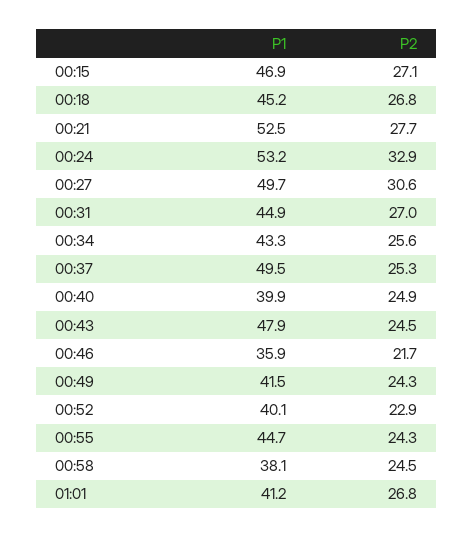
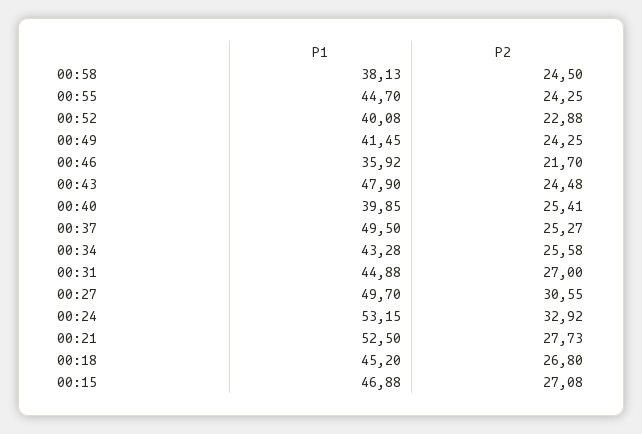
P2, 00:40: 24.9 -> 25.41
P1, 01:01: 41.2 -> none
P2, 01:01: 26.8 -> none

